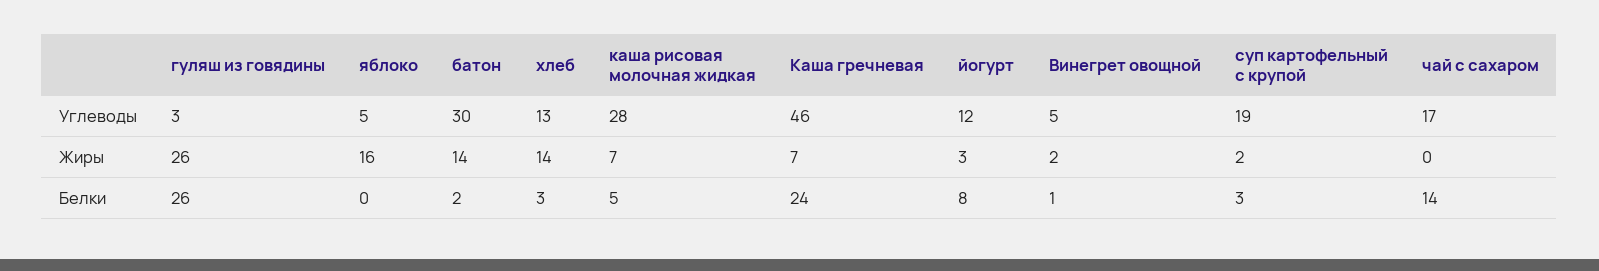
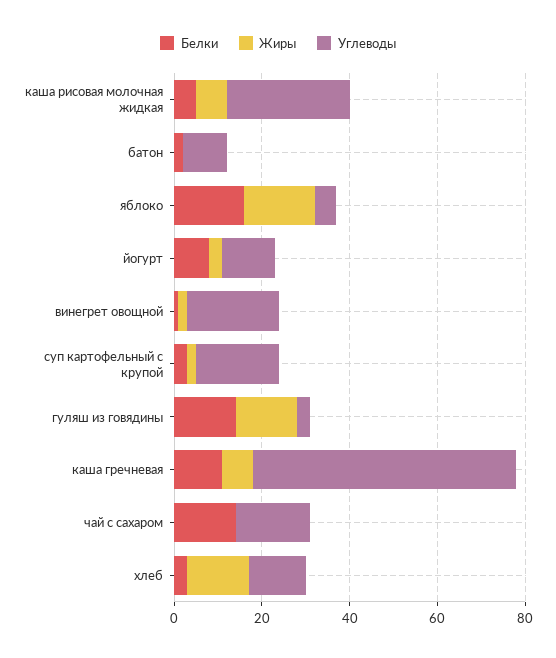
Углеводы, батон: 30 -> 10
Углеводы, Каша гречневая: 46 -> 60
Углеводы, Винегрет овощной: 5 -> 20
Жиры, гуляш из говядины: 26 -> 15
Жиры, батон: 14 -> 0
Белки, гуляш из говядины: 26 -> 15
Белки, яблоко: 0 -> 15
Белки, Каша гречневая: 24 -> 10

